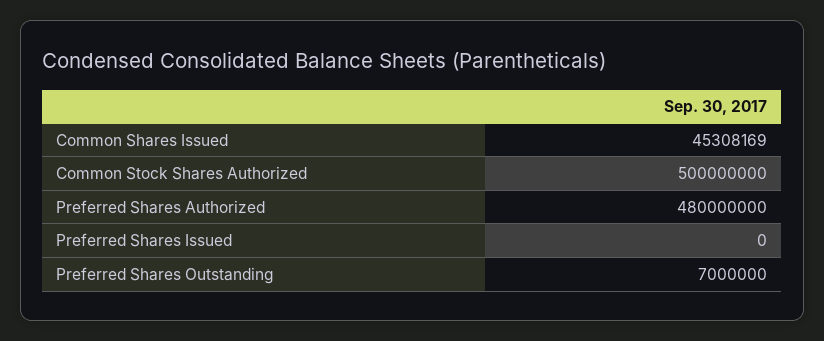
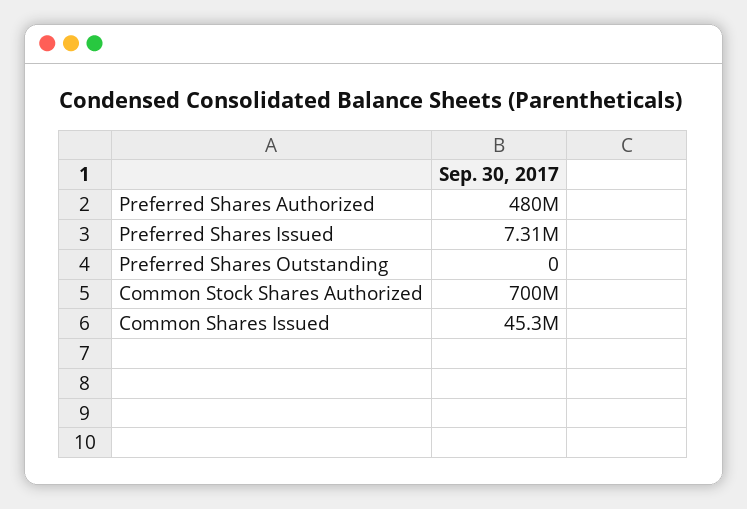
Common Stock Shares Authorized: 500000000 -> 700000000
Preferred Shares Issued: 0 -> 7310000
Preferred Shares Outstanding: 7000000 -> 0

